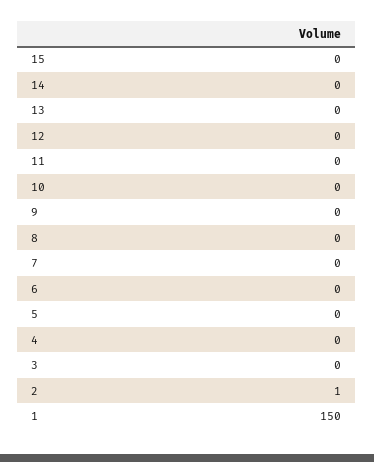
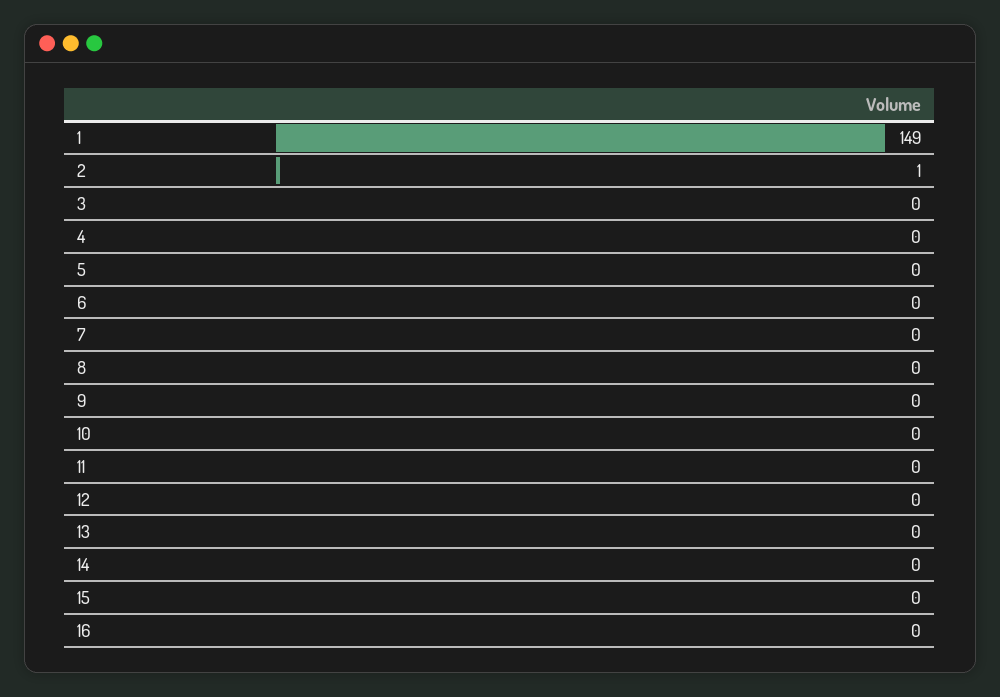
1: 150 -> 149
16: none -> 0

